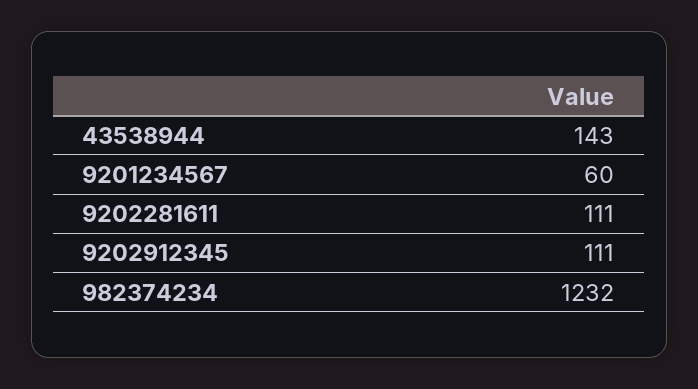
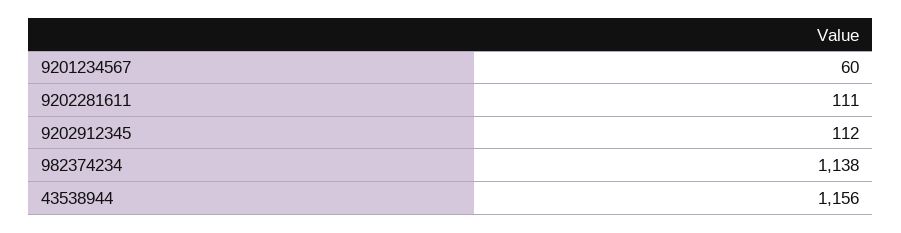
43538944: 143 -> 1156
9202912345: 111 -> 112
982374234: 1232 -> 1138

